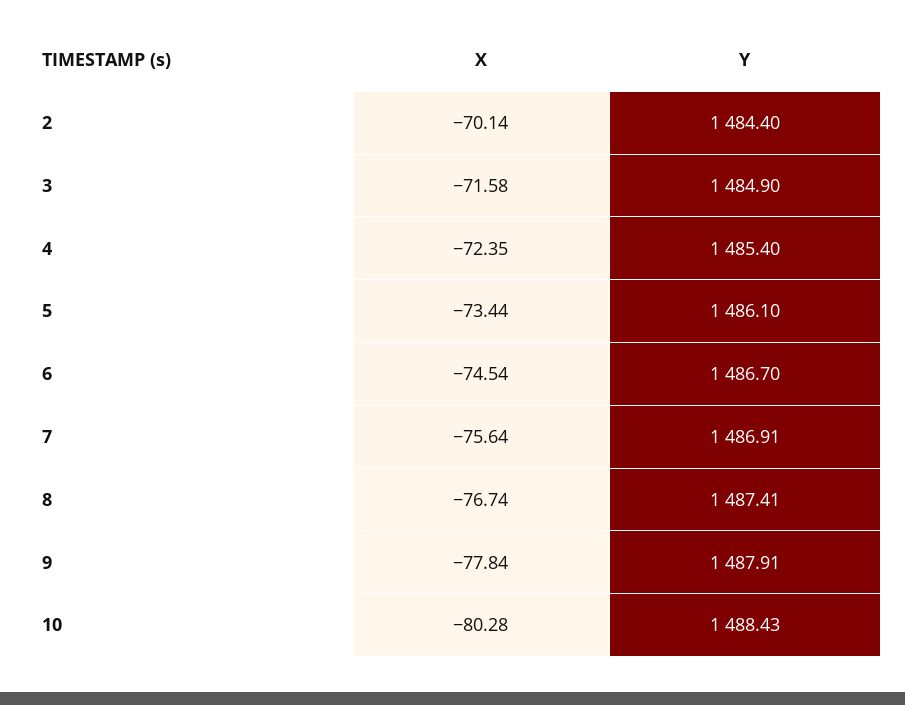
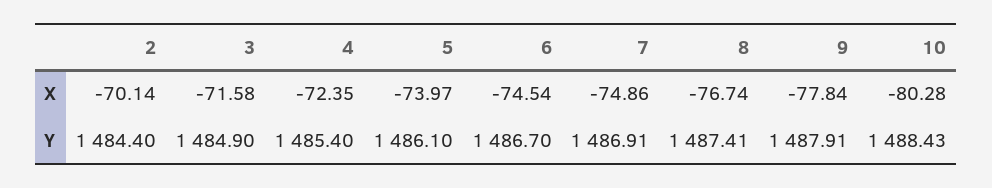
X, 5: -73.44 -> -73.97
X, 7: -75.64 -> -74.86

